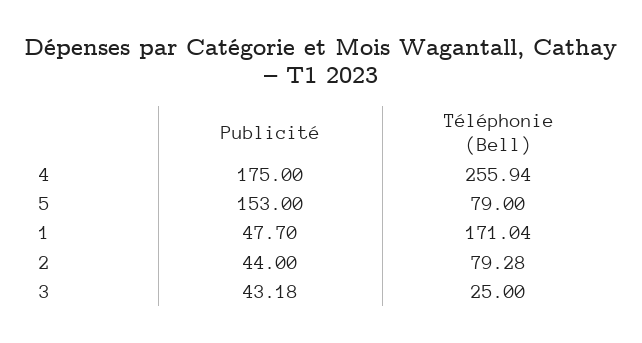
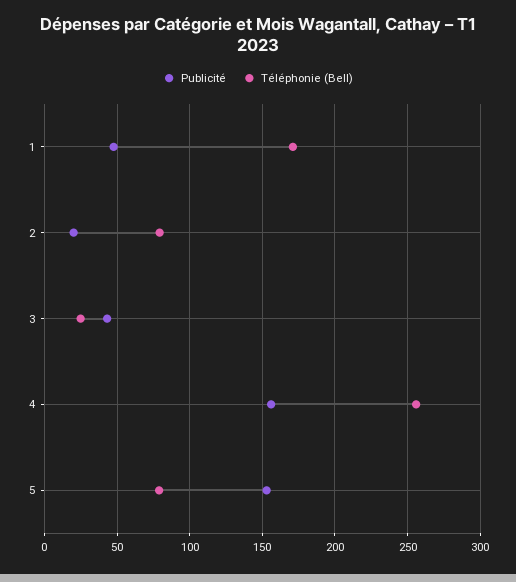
Publicité, 4: 175 -> 155
Publicité, 2: 44 -> 20

